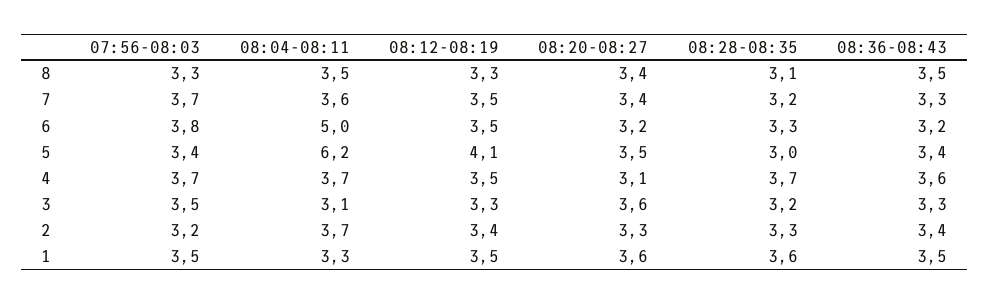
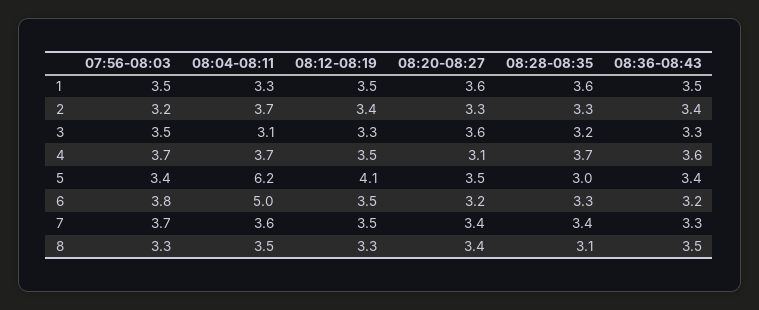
08:28-08:35, 7: 3.2 -> 3.4

